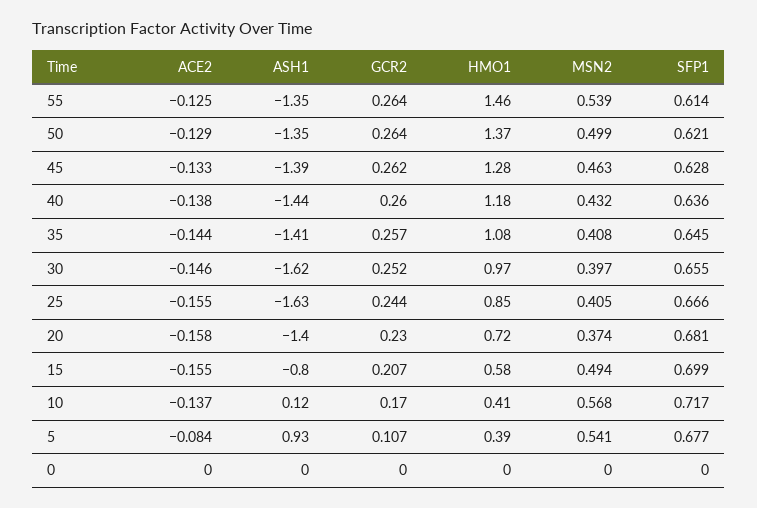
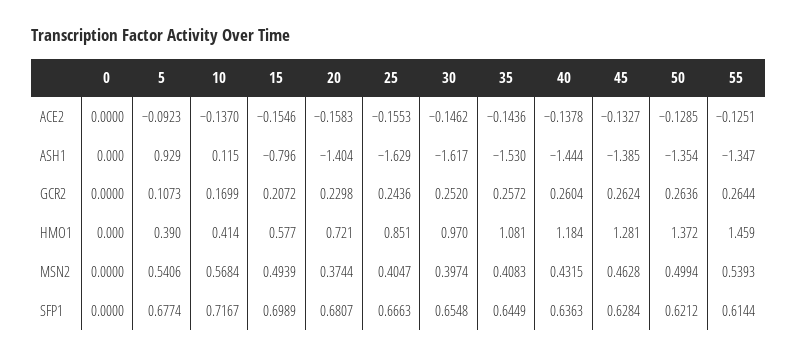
ASH1, 35: -1.41 -> -1.53
ACE2, 5: -0.084 -> -0.0923

